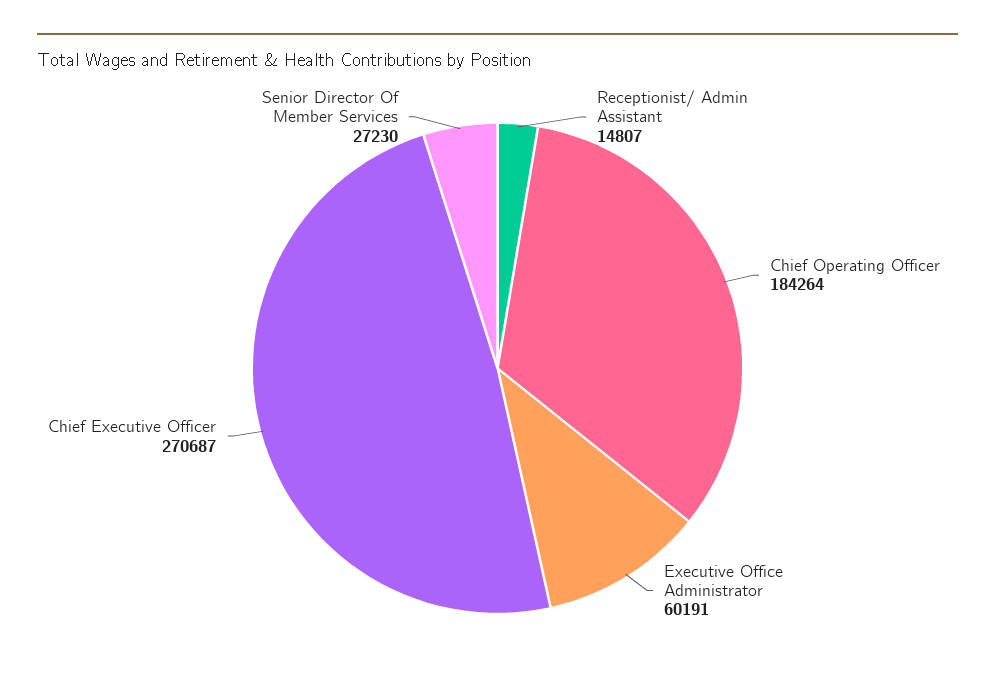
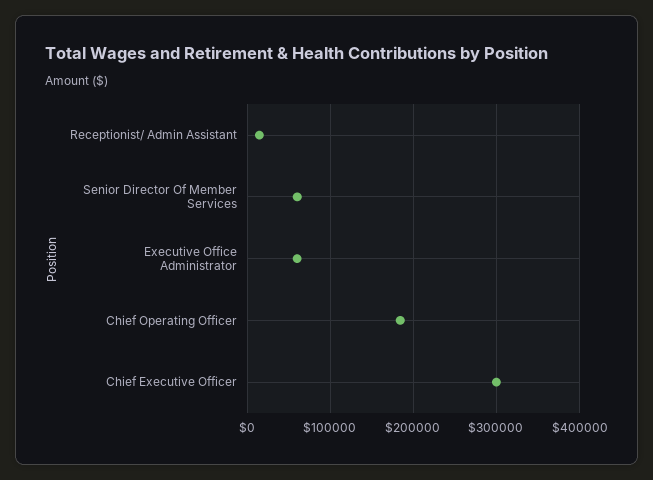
Chief Executive Officer: 270687 -> 300000
Senior Director Of Member Services: 27230 -> 60000

